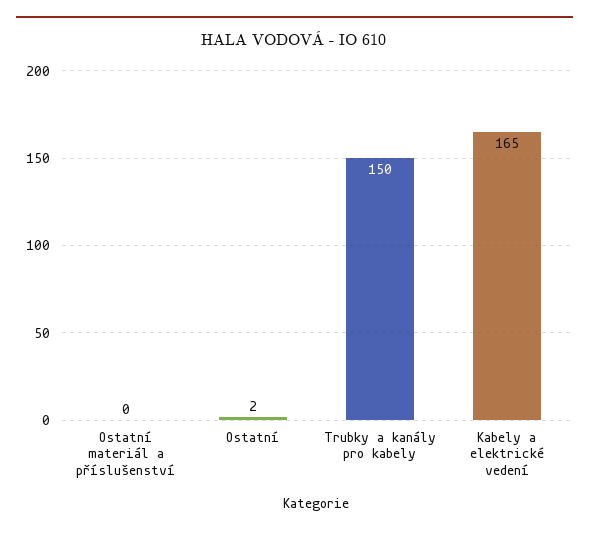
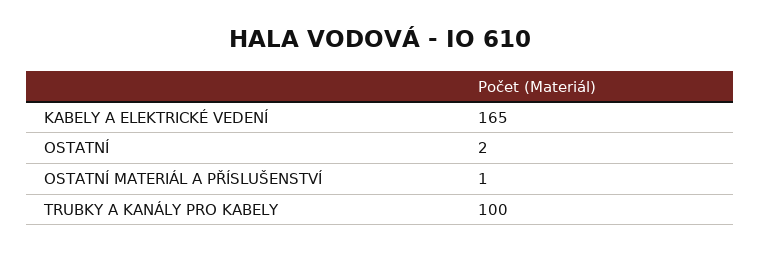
Ostatní materiál a příslušenství: 0 -> 1
Trubky a kanály pro kabely: 150 -> 100

